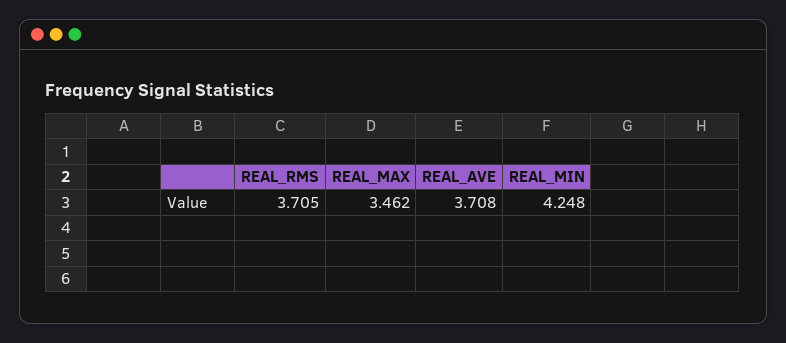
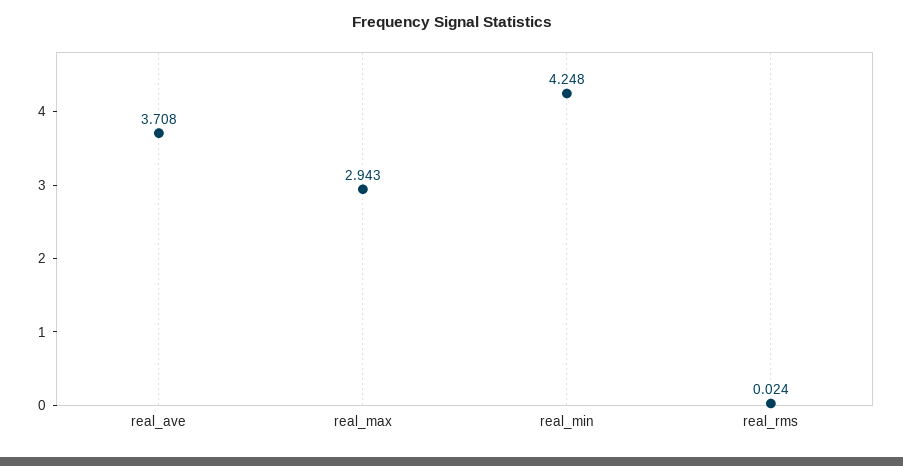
REAL_RMS: 3.705 -> 0.024
REAL_MAX: 3.462 -> 2.943

